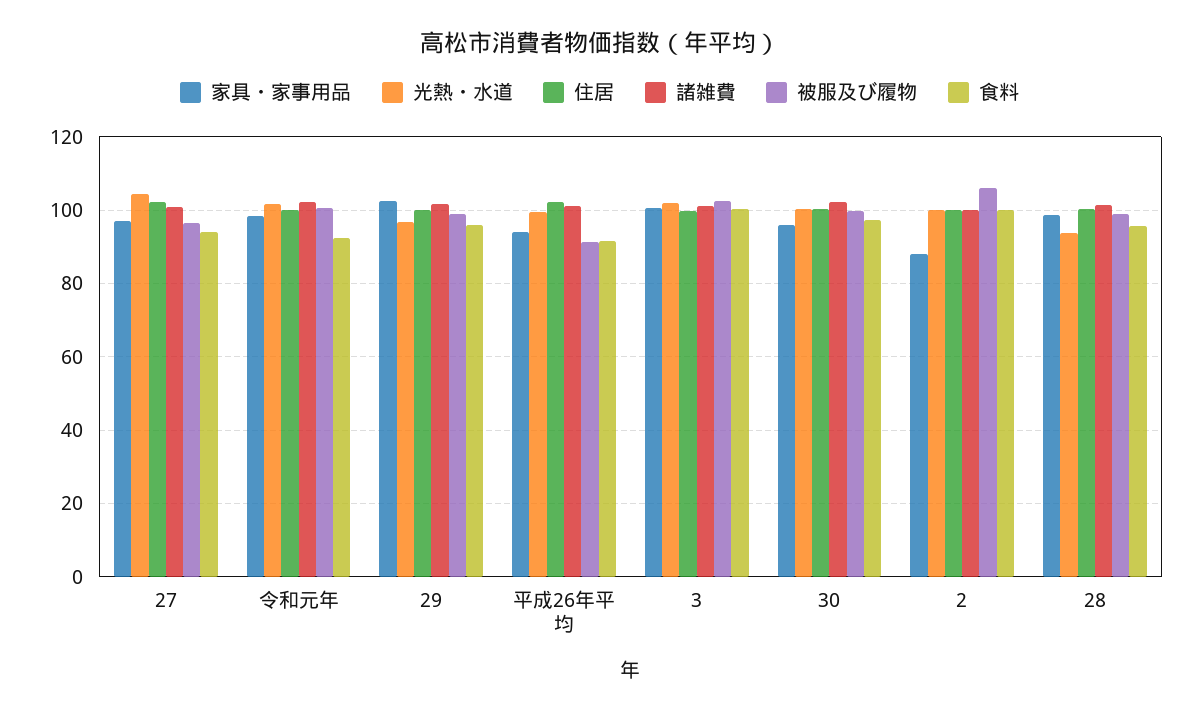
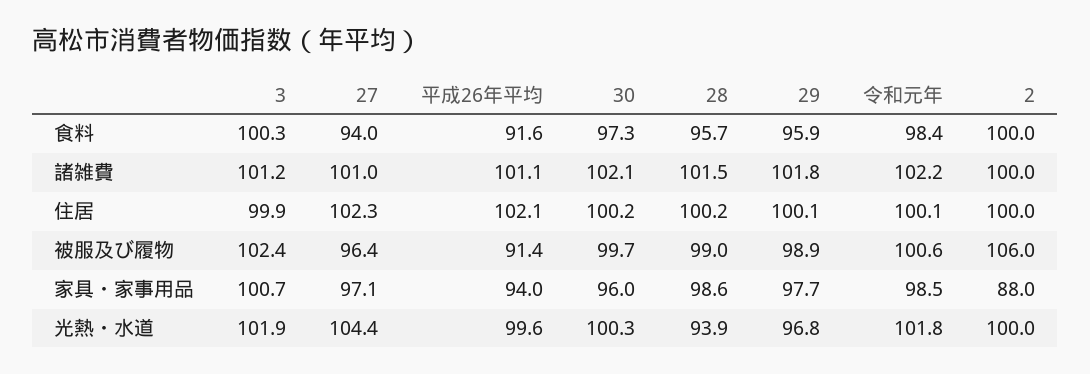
食料, 令和元年: 92 -> 98.4
家具・家事用品, 29: 102 -> 97.7

